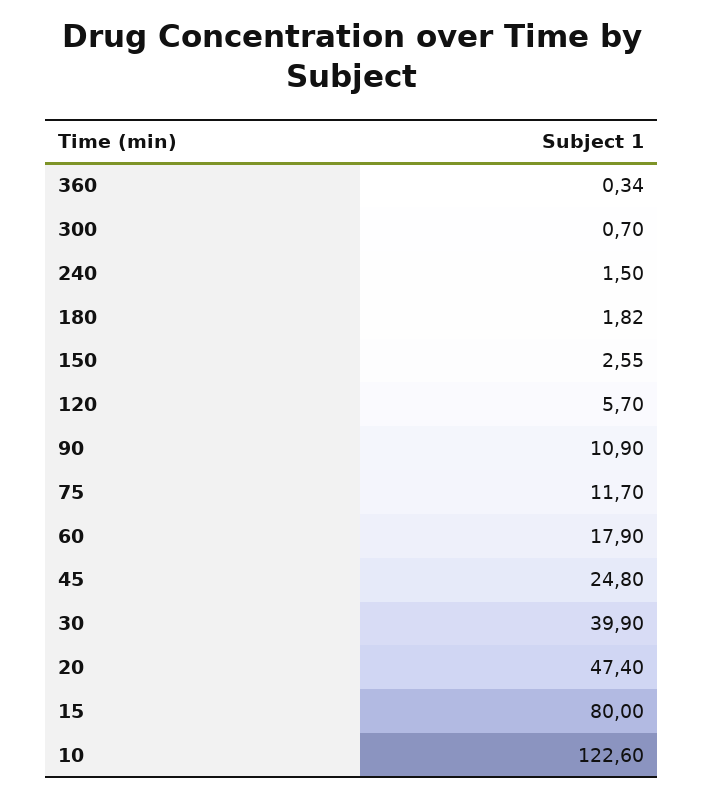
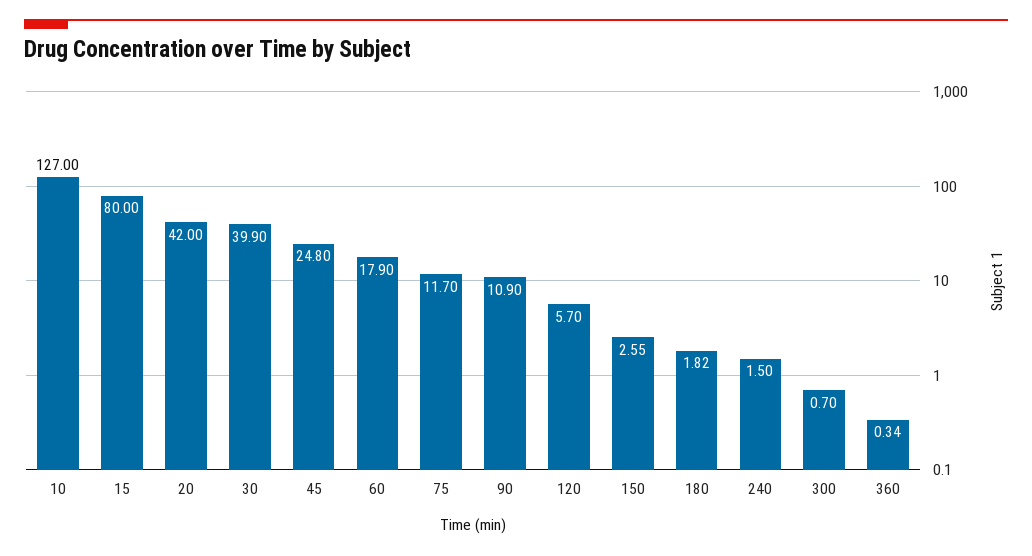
20: 47.4 -> 42
10: 122.6 -> 127

